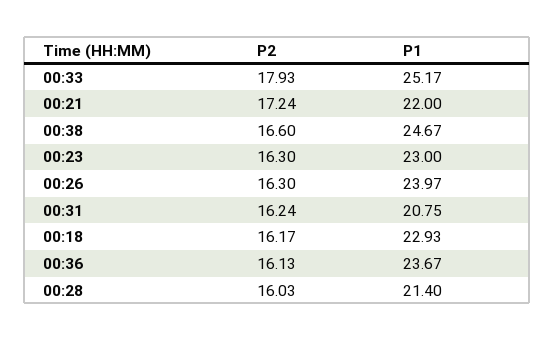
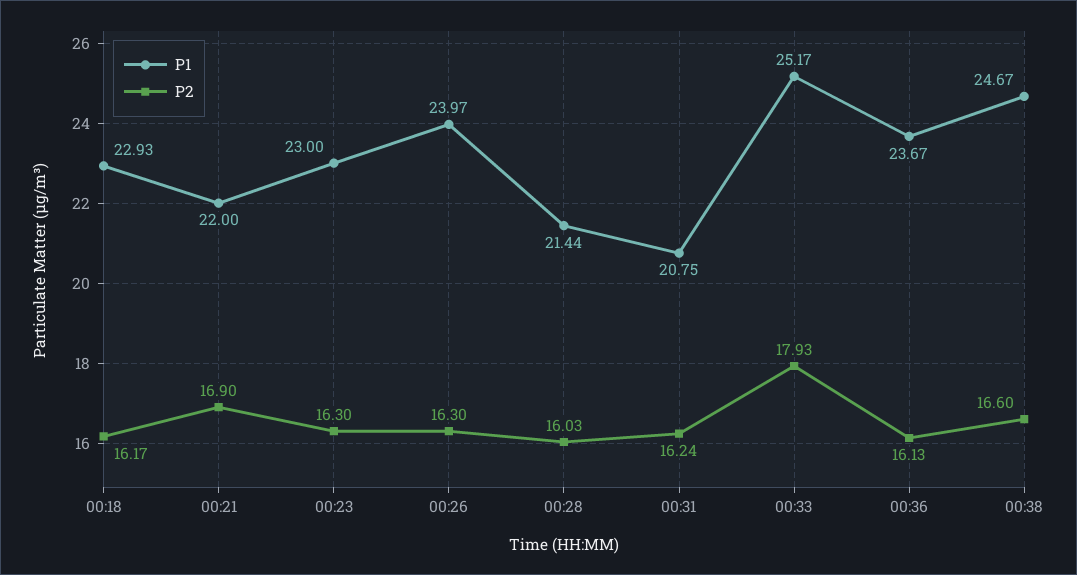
P2, 00:21: 17.24 -> 16.9
P1, 00:28: 21.4 -> 21.44

